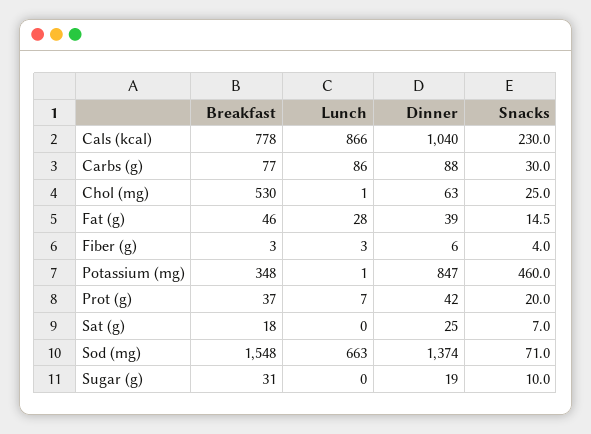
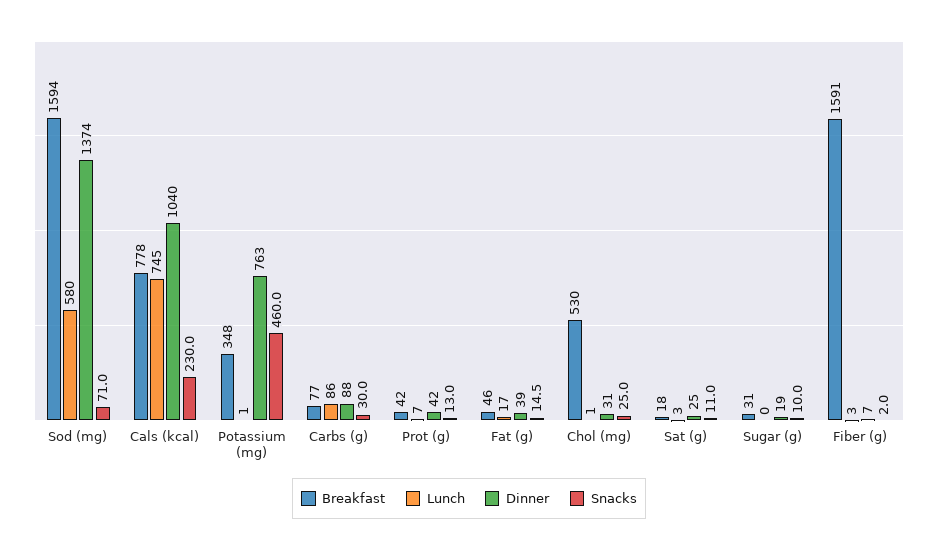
Lunch, Cals (kcal): 866 -> 745
Dinner, Chol (mg): 63 -> 31
Lunch, Fat (g): 28 -> 17
Breakfast, Fiber (g): 3 -> 1591
Dinner, Fiber (g): 6 -> 7
Snacks, Fiber (g): 4 -> 2
Dinner, Potassium (mg): 847 -> 763
Breakfast, Prot (g): 37 -> 42
Snacks, Prot (g): 20 -> 13
Lunch, Sat (g): 0 -> 3
Snacks, Sat (g): 7 -> 11
Breakfast, Sod (mg): 1548 -> 1594
Lunch, Sod (mg): 663 -> 580

